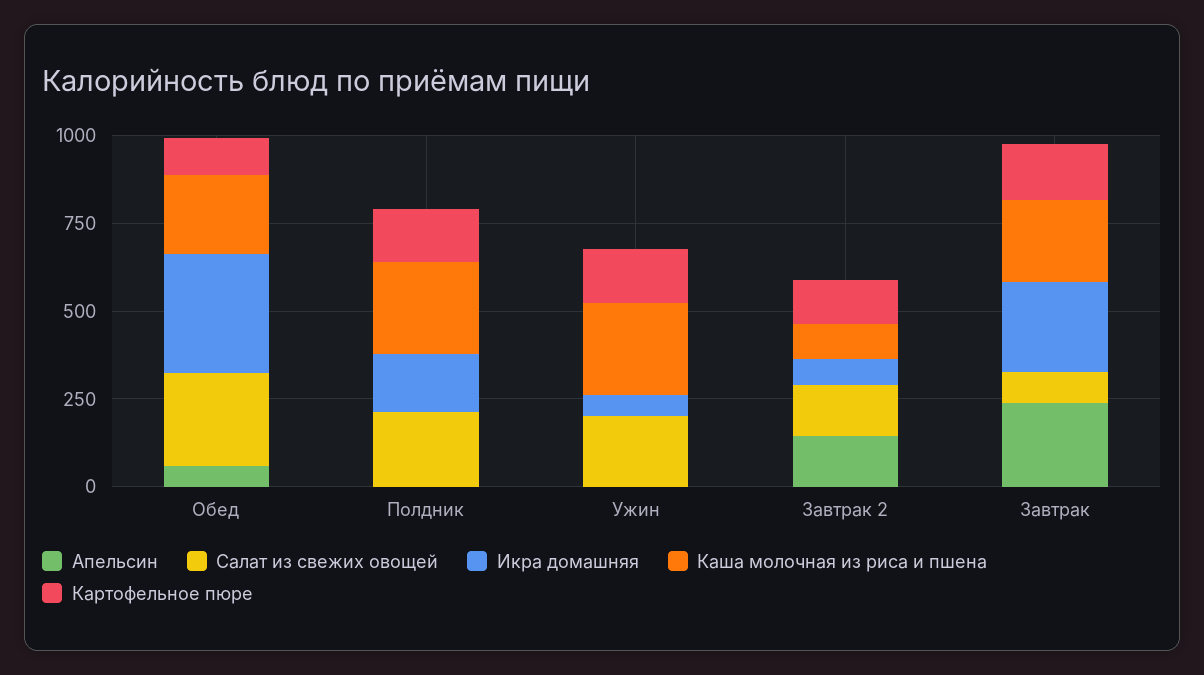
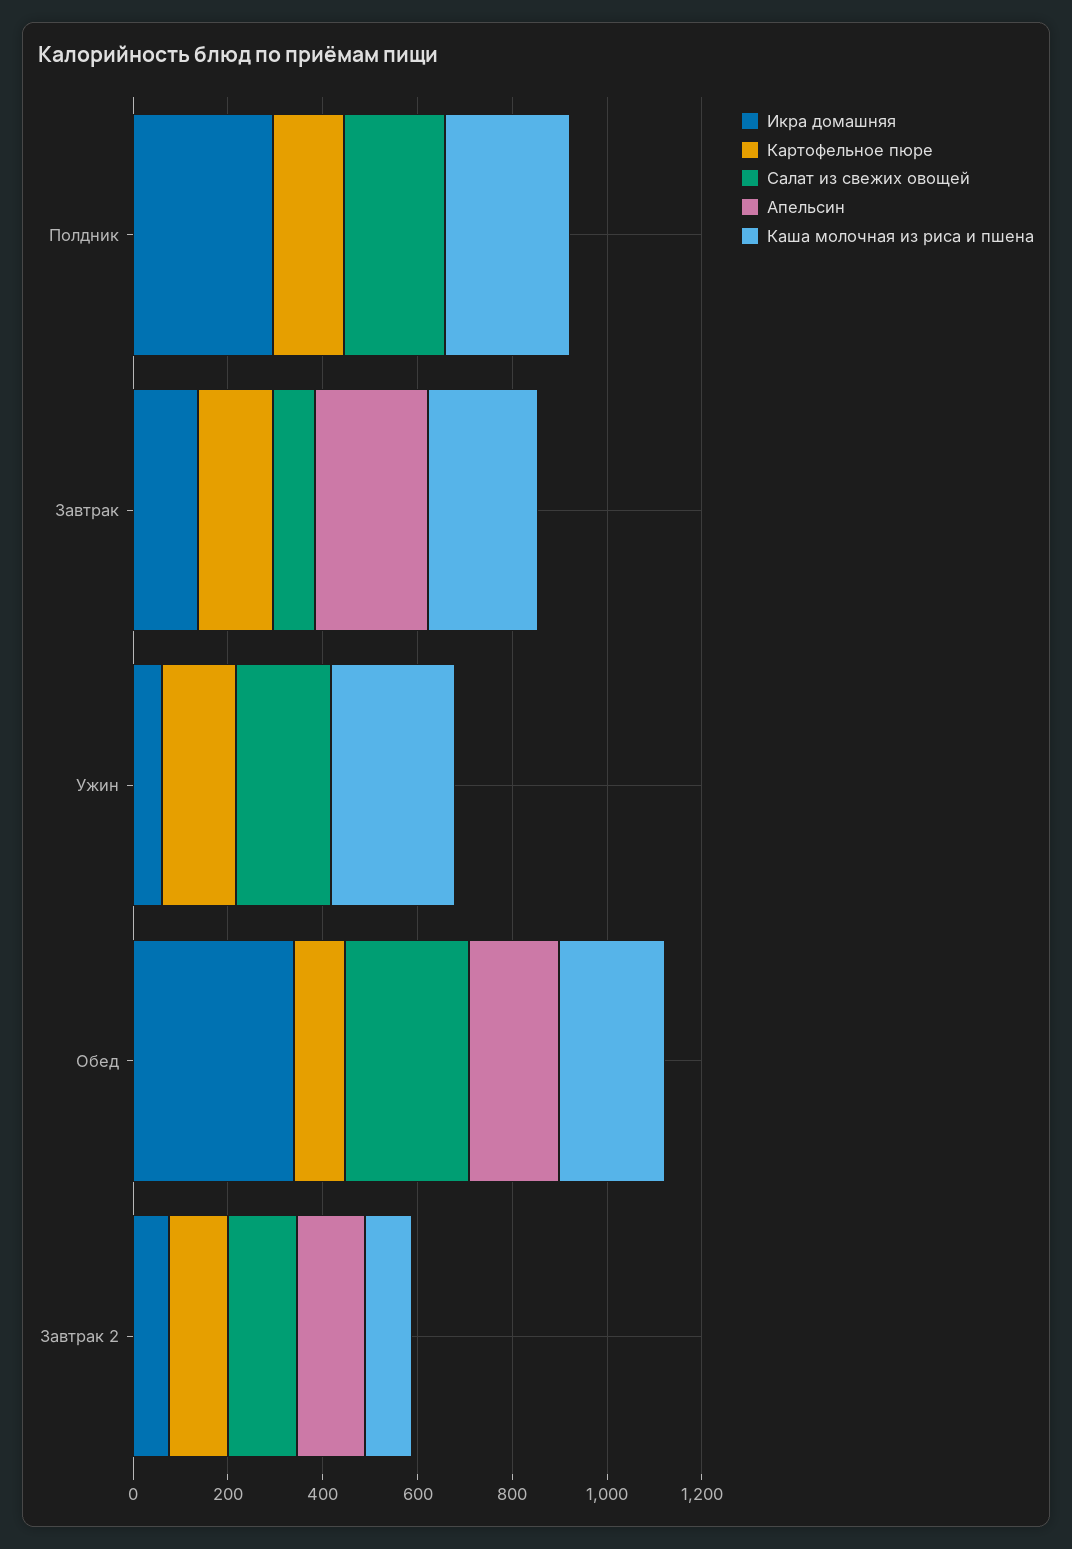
Апельсин, Обед: 50 -> 200
Икра домашняя, Полдник: 150 -> 300
Икра домашняя, Завтрак: 250 -> 150

